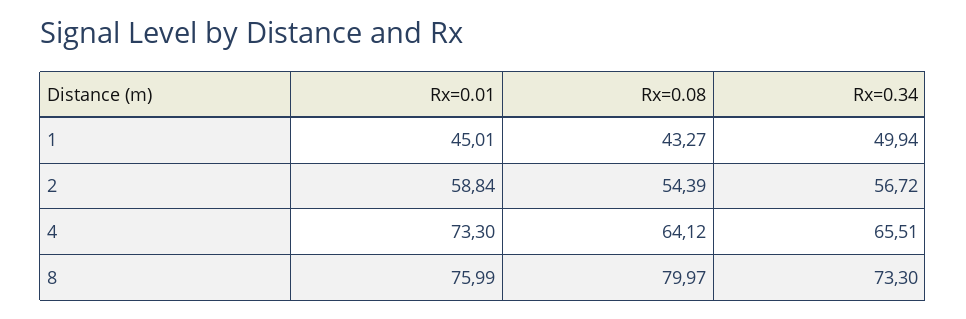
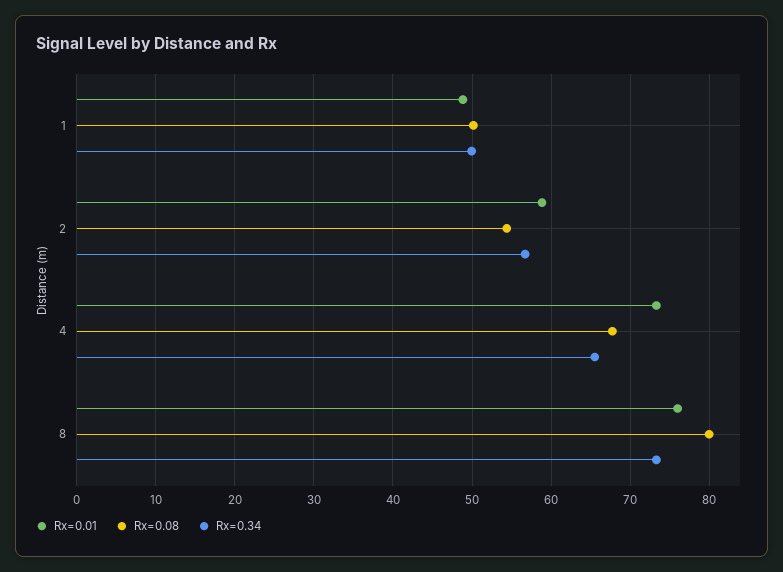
Rx=0.01, 1: 45.01 -> 49
Rx=0.08, 1: 43.27 -> 50
Rx=0.08, 4: 64.12 -> 68

